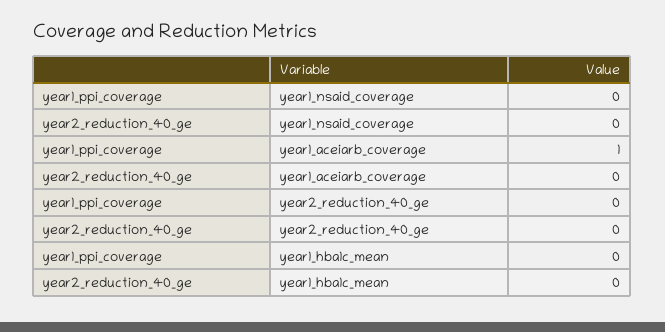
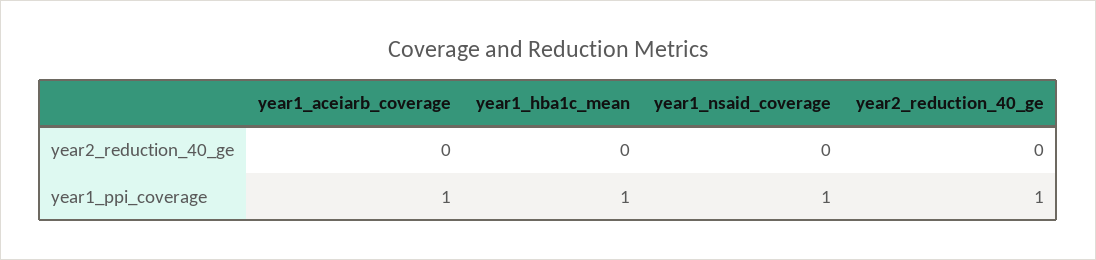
year1_ppi_coverage, year1_nsaid_coverage: 0 -> 1
year1_ppi_coverage, year2_reduction_40_ge: 0 -> 1
year1_ppi_coverage, year1_hba1c_mean: 0 -> 1

